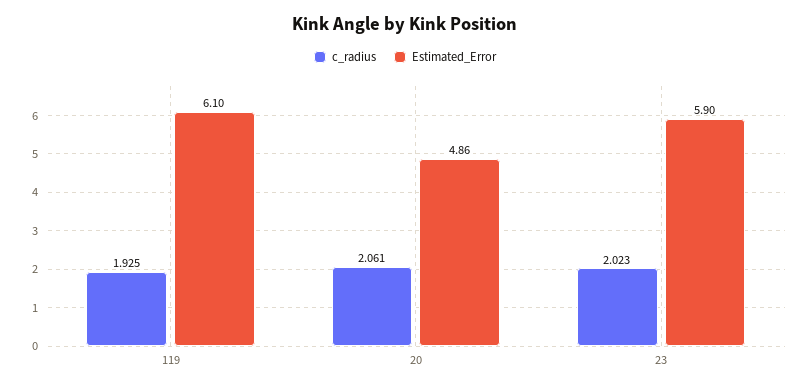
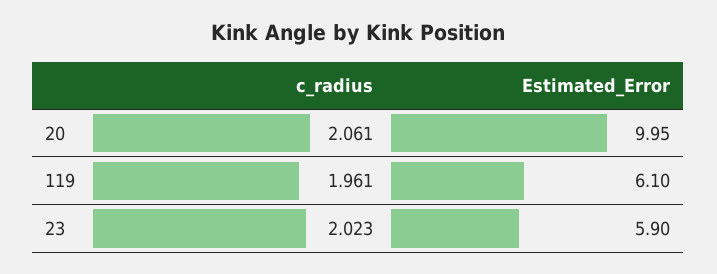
c_radius, 119: 1.925 -> 1.961
Estimated_Error, 20: 4.86 -> 9.95

